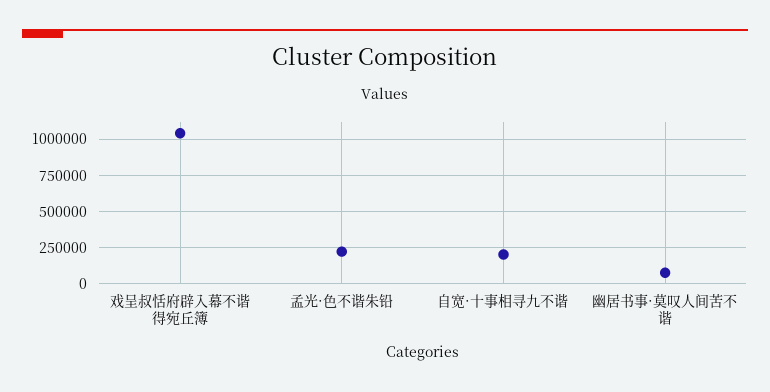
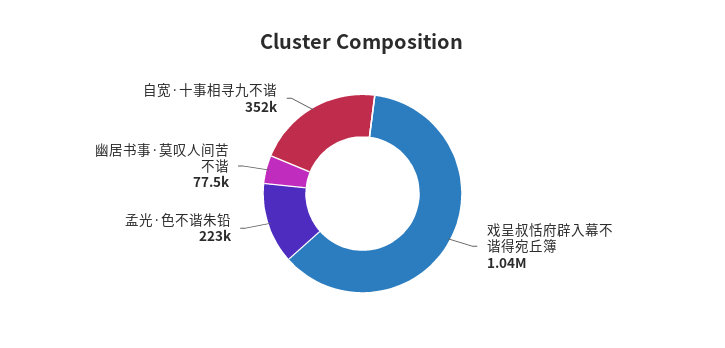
自宽·十事相寻九不谐: 200000 -> 352000

